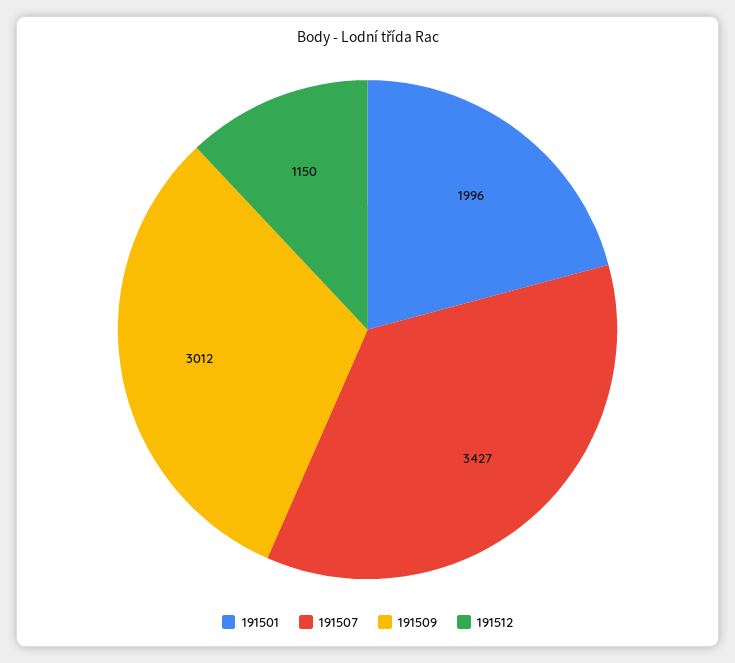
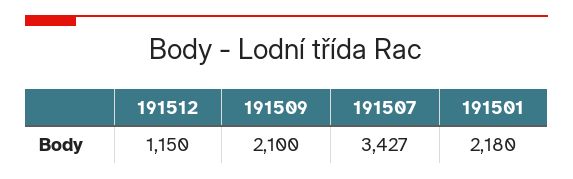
191501: 1996 -> 2180
191509: 3012 -> 2100

